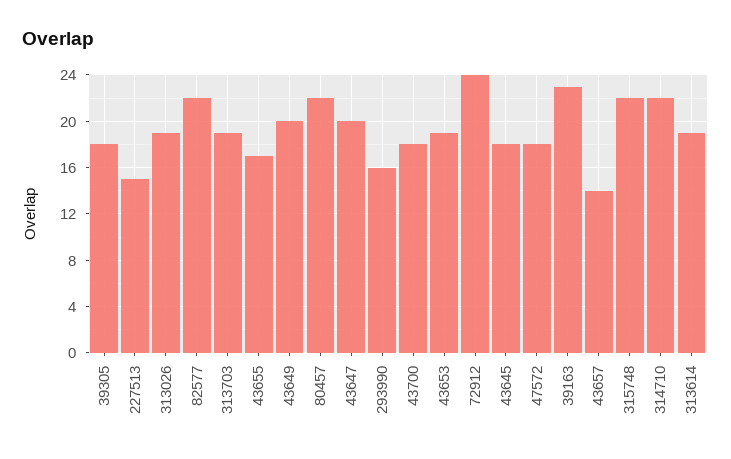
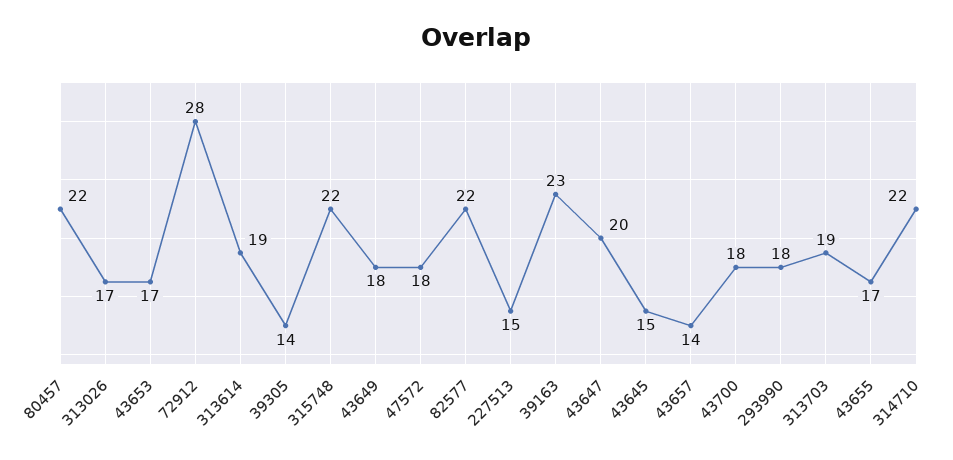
39305: 18 -> 14
313026: 19 -> 17
43649: 20 -> 18
293990: 16 -> 18
43653: 19 -> 17
72912: 24 -> 28
43645: 18 -> 15

